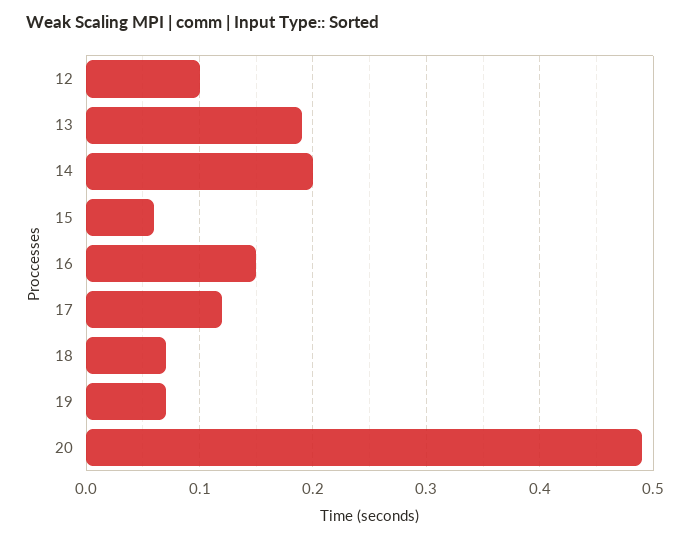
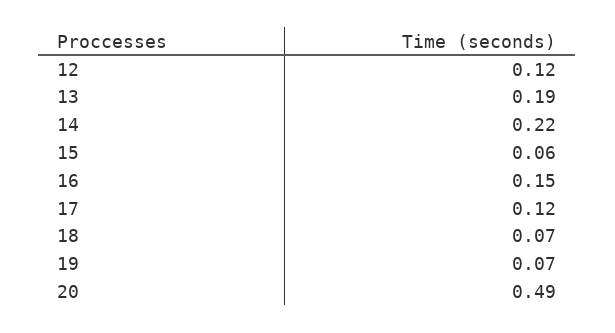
12: 0.1 -> 0.12
14: 0.2 -> 0.22

